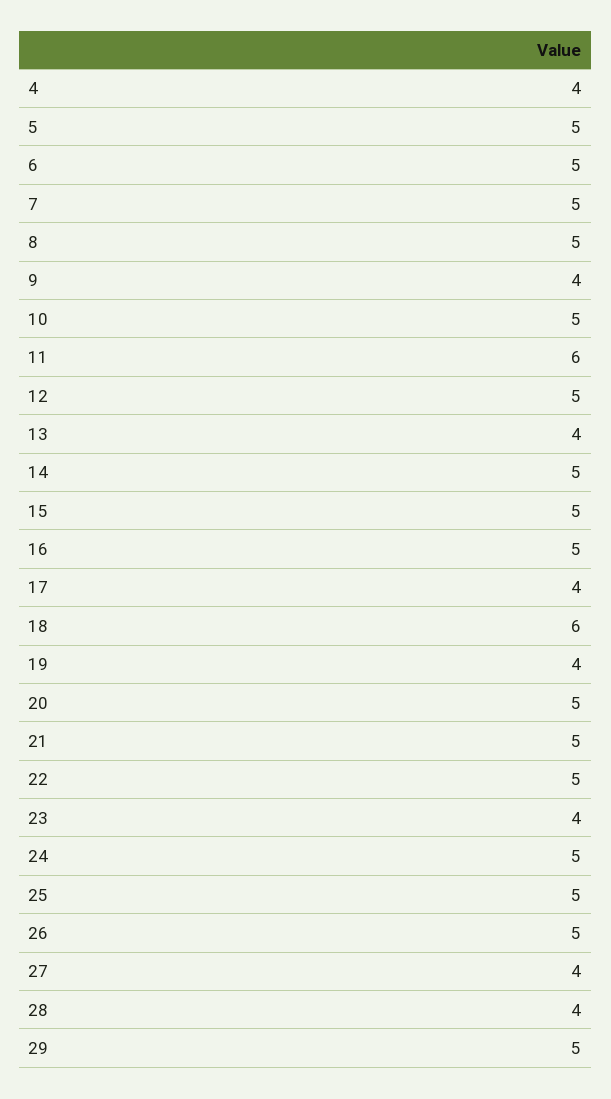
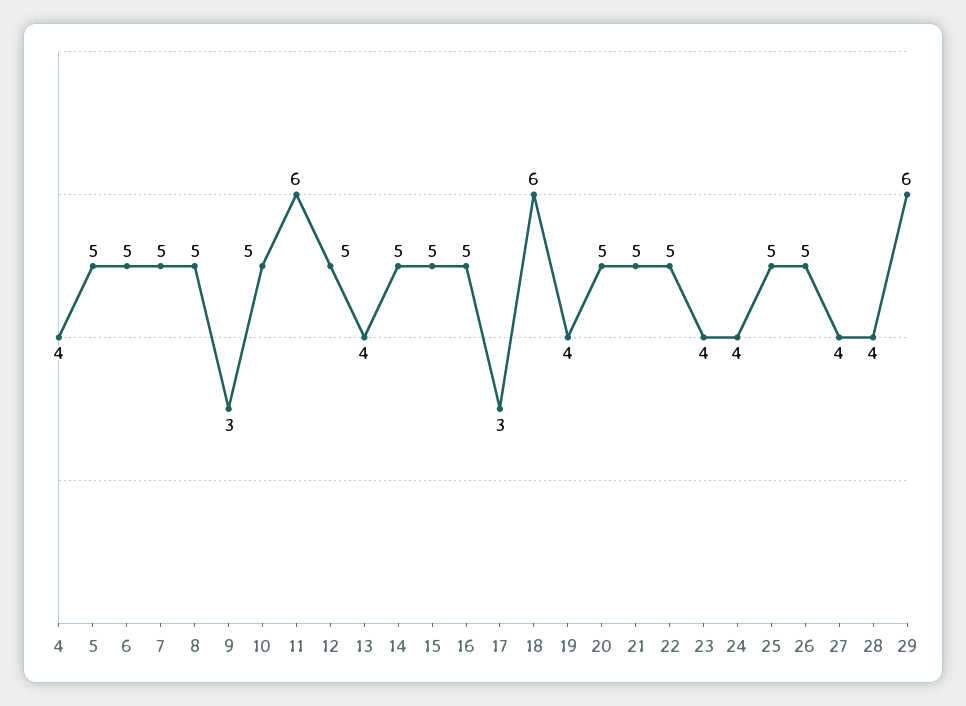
9: 4 -> 3
17: 4 -> 3
24: 5 -> 4
29: 5 -> 6

